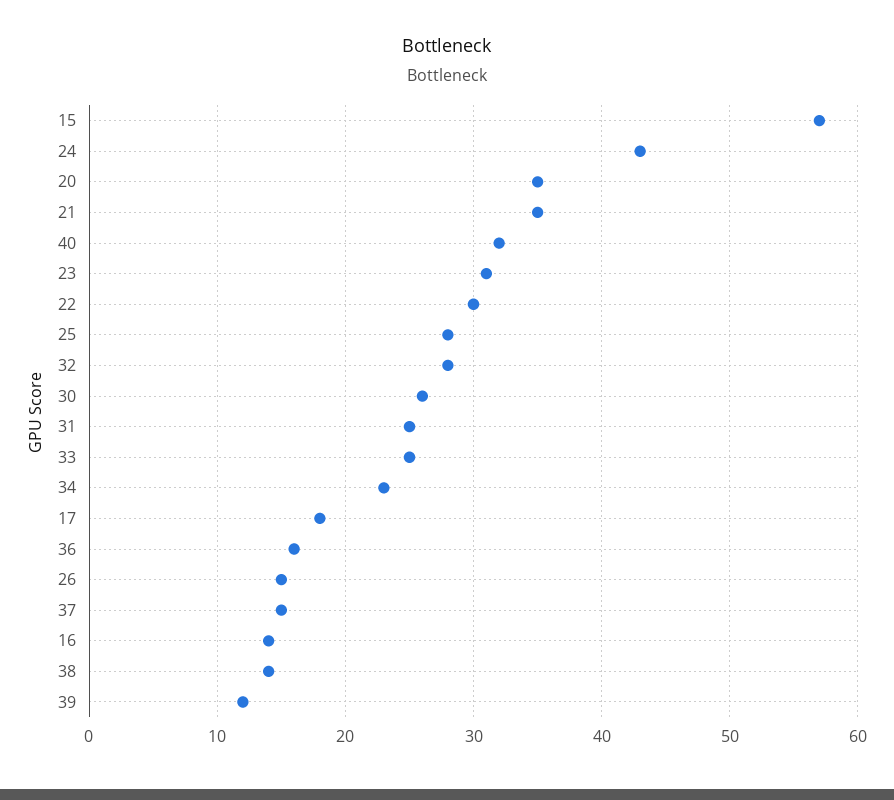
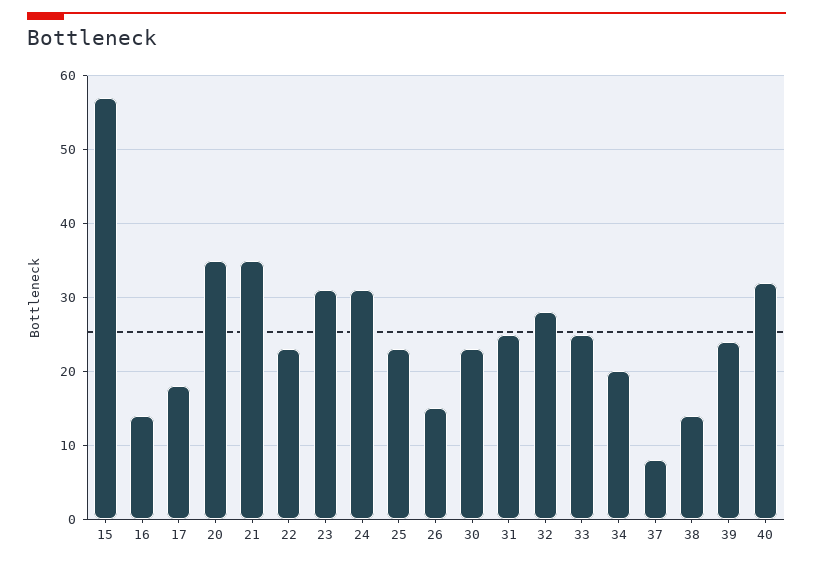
24: 43 -> 31
22: 30 -> 23
25: 28 -> 23
30: 26 -> 23
34: 23 -> 20
36: 16 -> none
37: 15 -> 8
39: 12 -> 24

